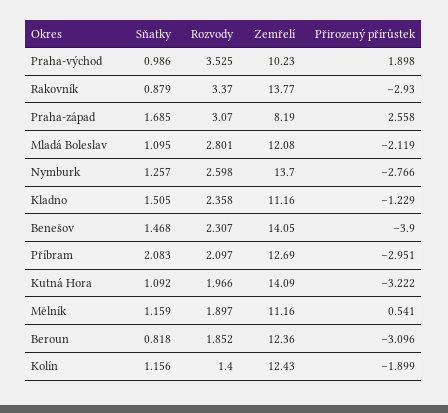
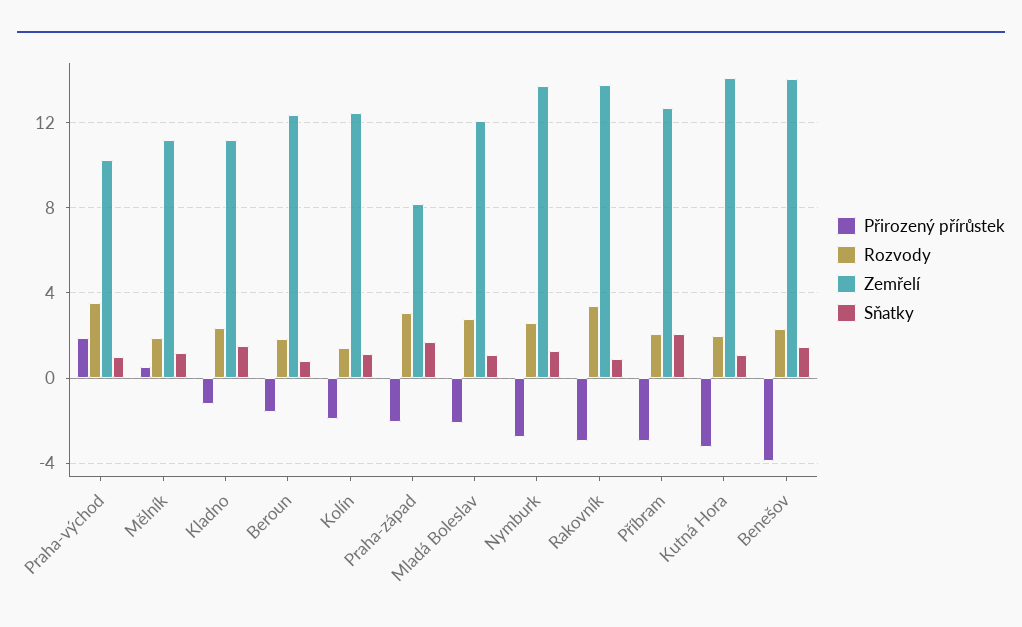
Přirozený přírůstek, Praha-západ: 2.558 -> -2
Přirozený přírůstek, Beroun: -3.096 -> -1.5

